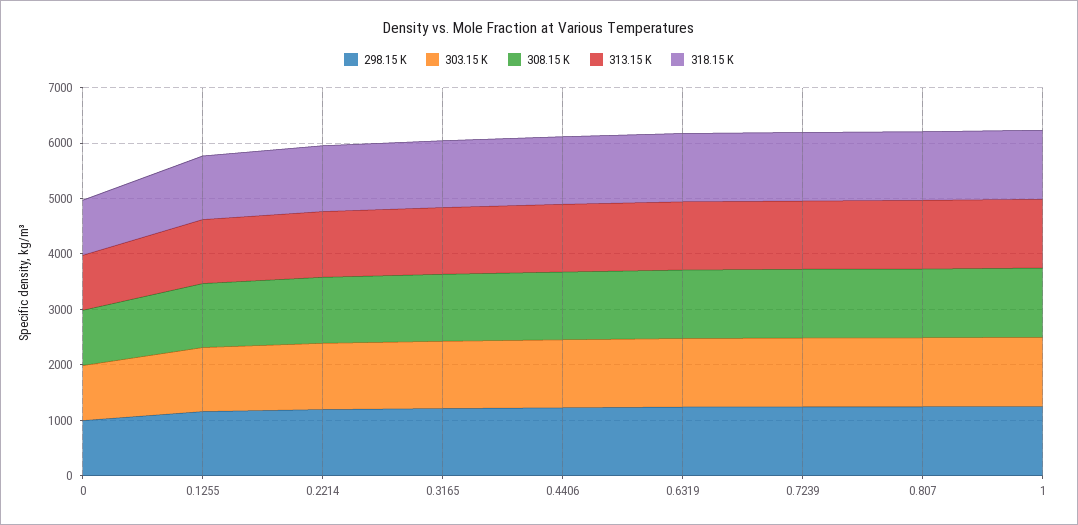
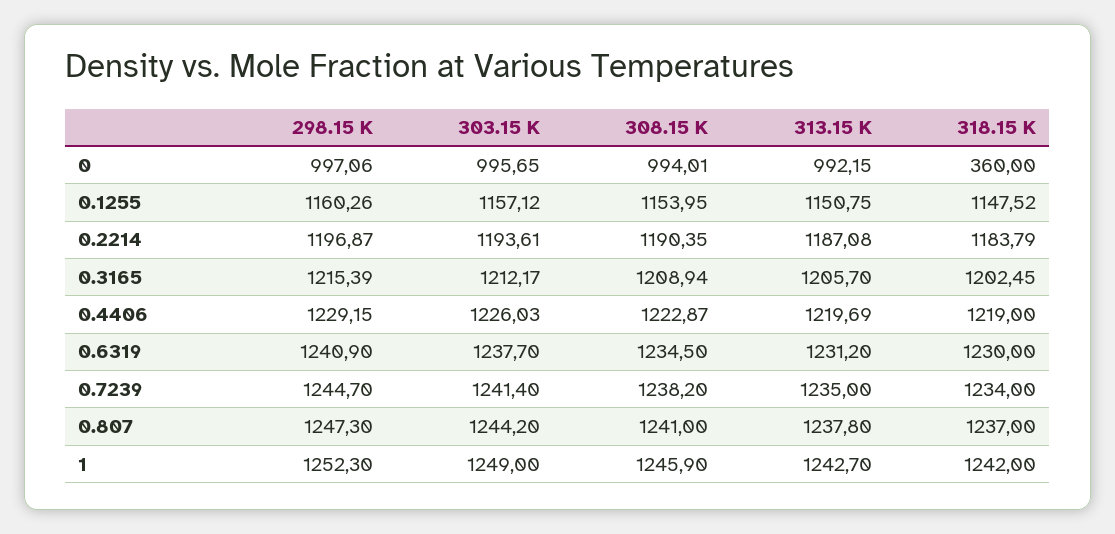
318.15 K, 0: 1000 -> 360

